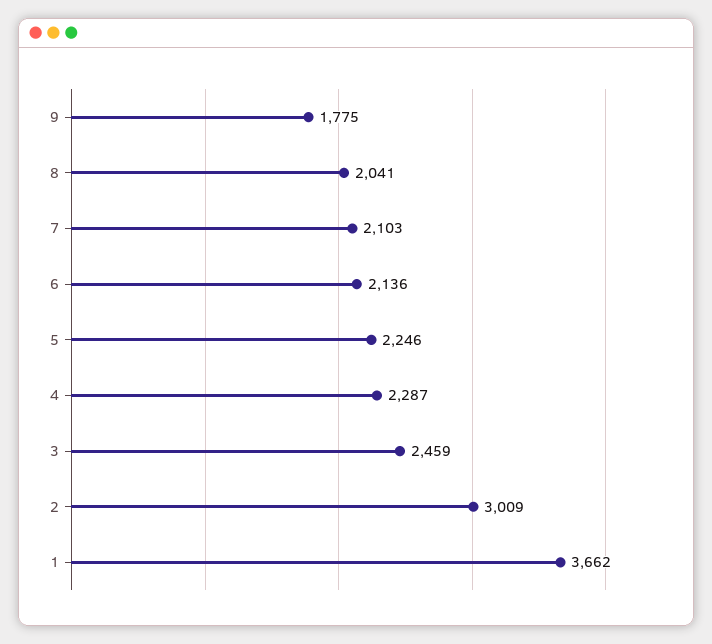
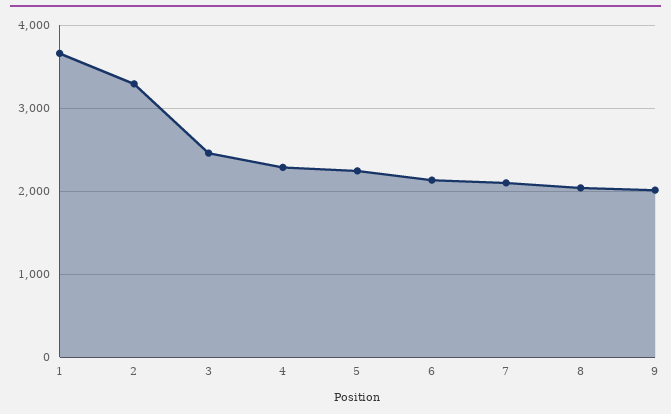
9: 1775 -> 2000
2: 3009 -> 3300

